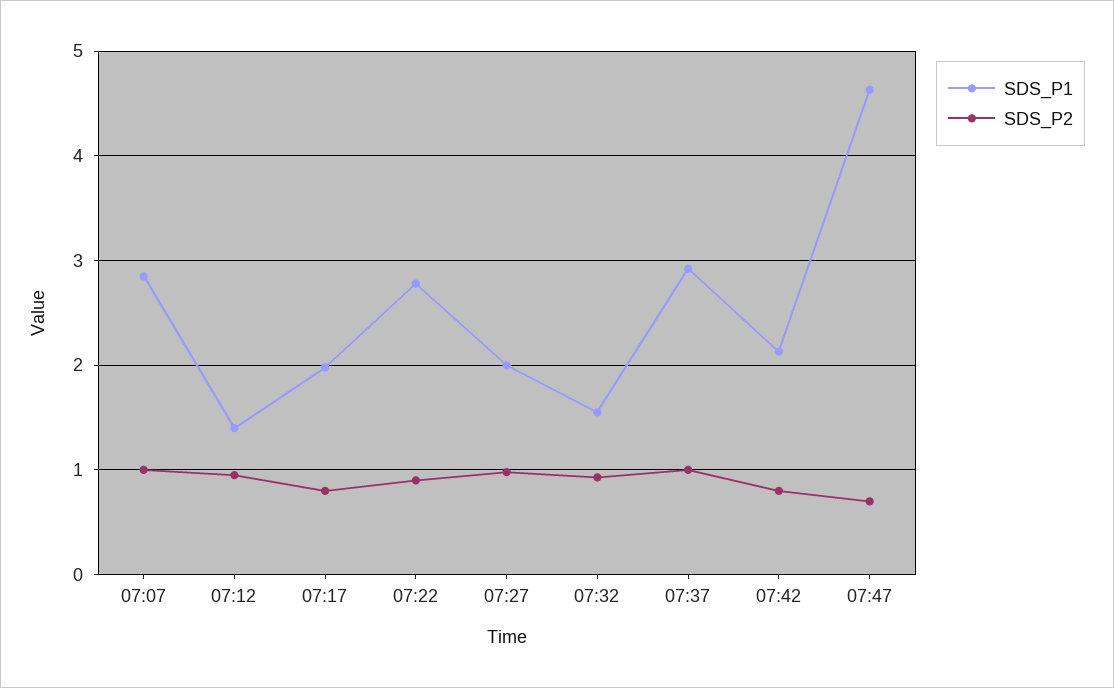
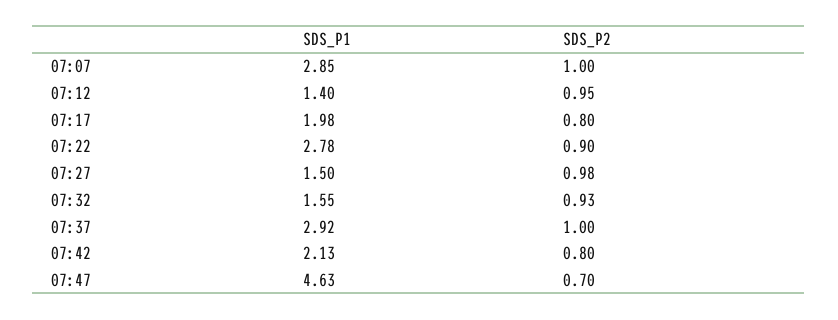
SDS_P1, 07:27: 2 -> 1.5

